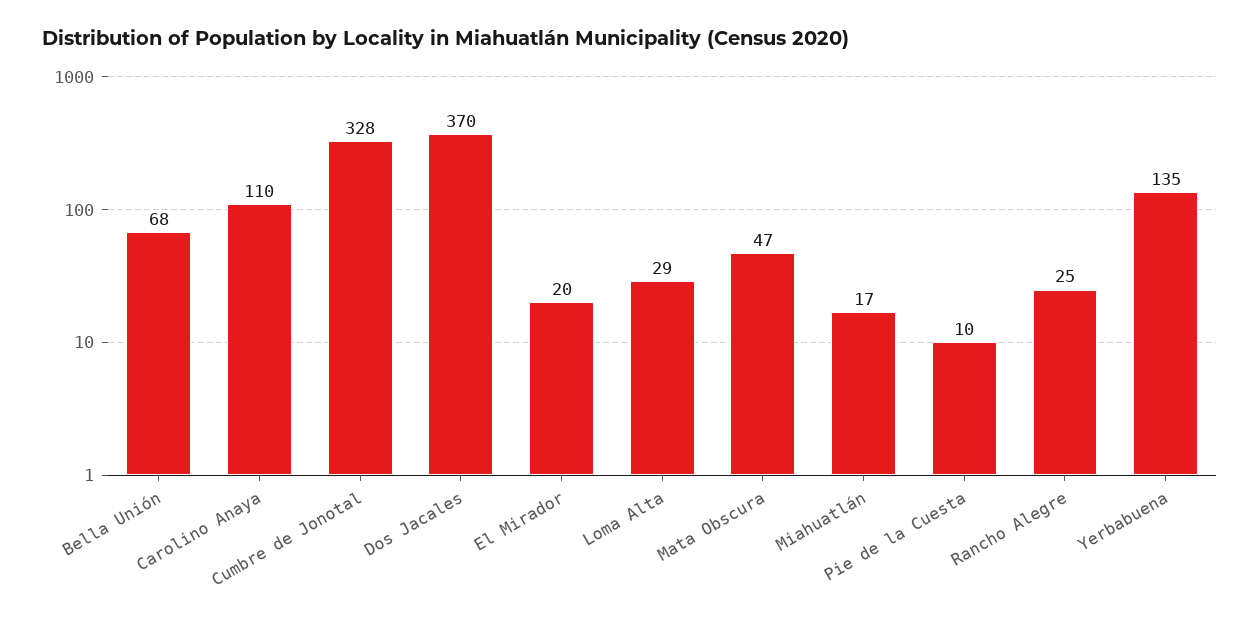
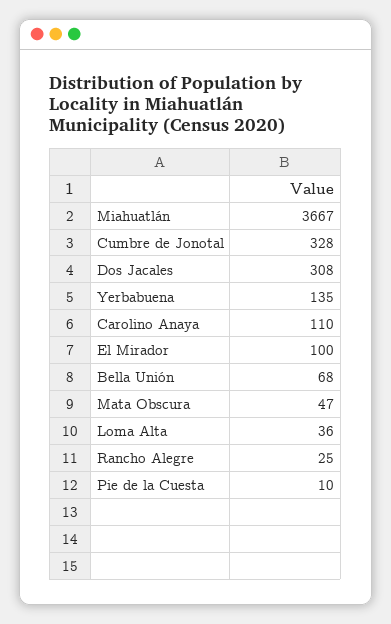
Dos Jacales: 370 -> 308
El Mirador: 20 -> 100
Loma Alta: 29 -> 36
Miahuatlán: 17 -> 3667

